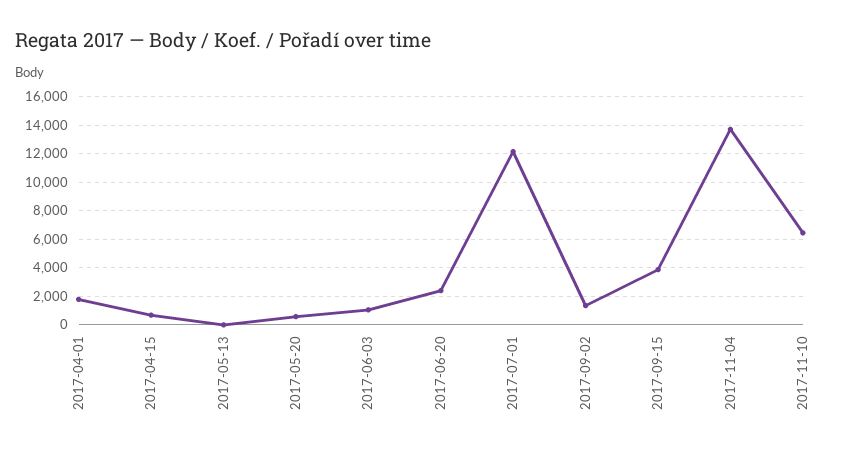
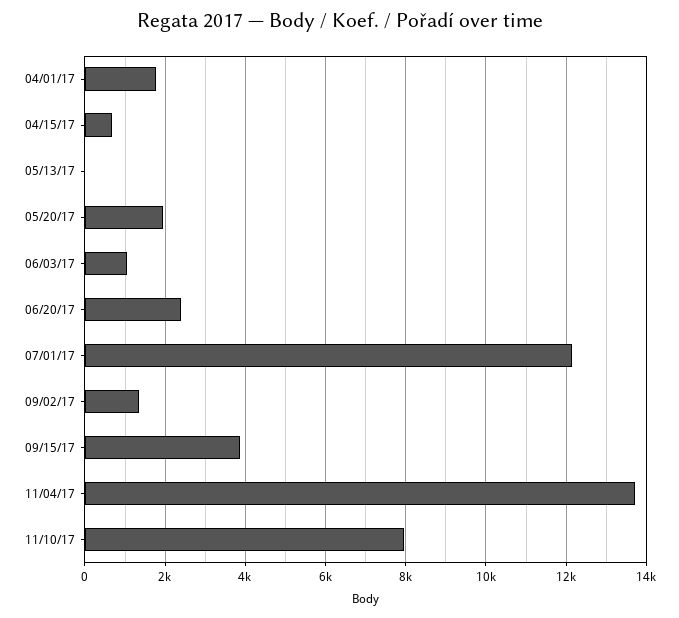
2017-05-20: 500 -> 2000
2017-11-10: 6500 -> 8000

